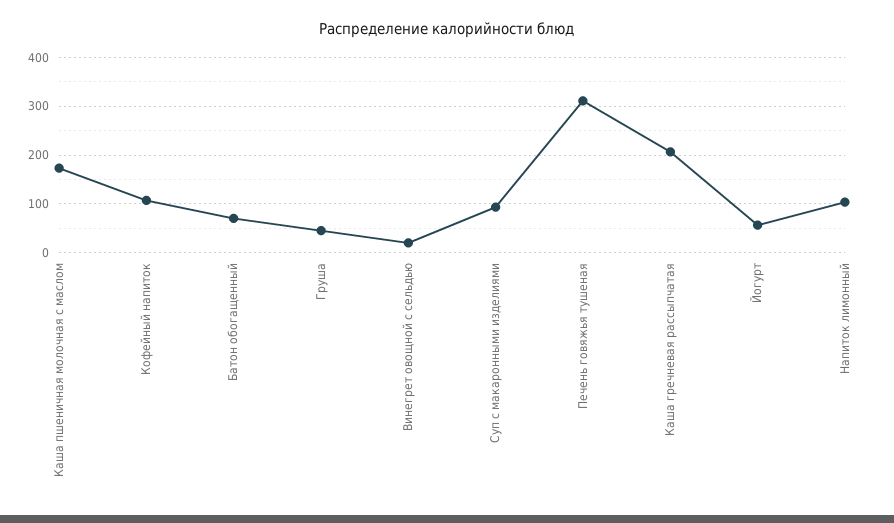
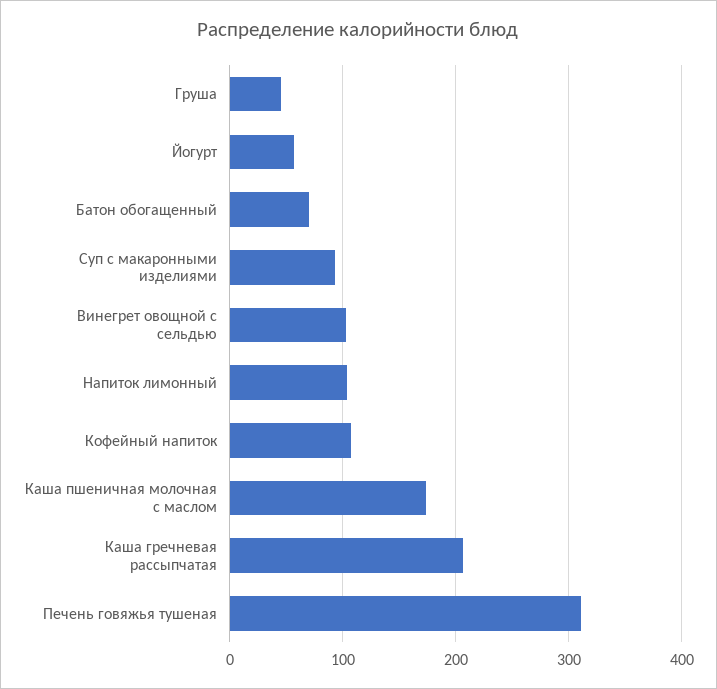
Винегрет овощной с сельдью: 20 -> 100

